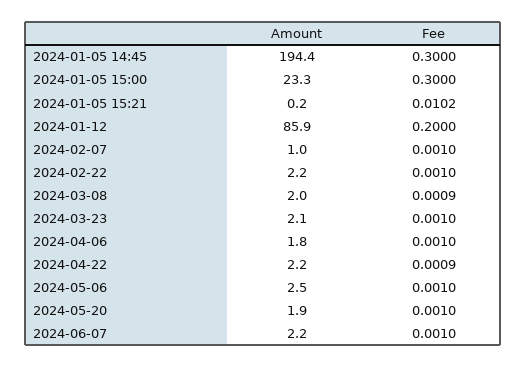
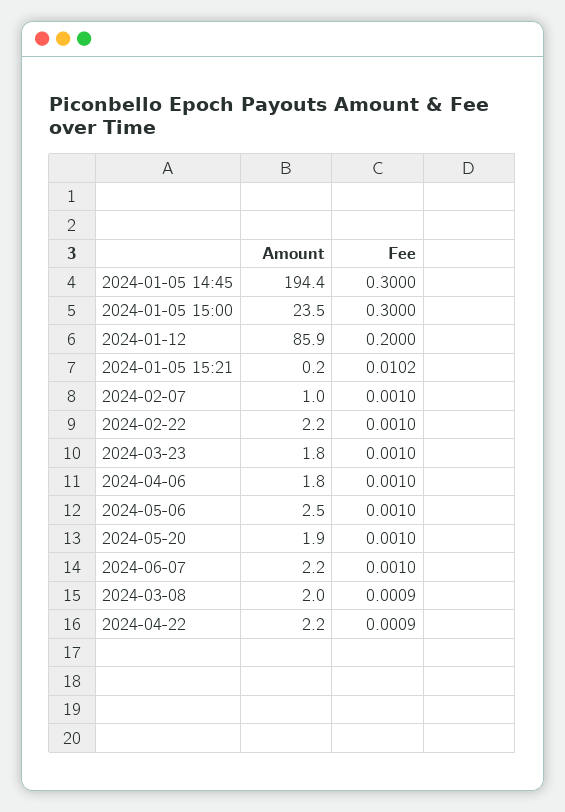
Amount, 2024-01-05 15:00: 23.3 -> 23.5
Amount, 2024-03-23: 2.1 -> 1.8

